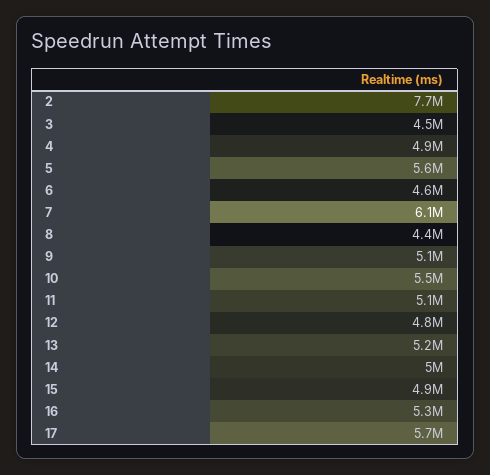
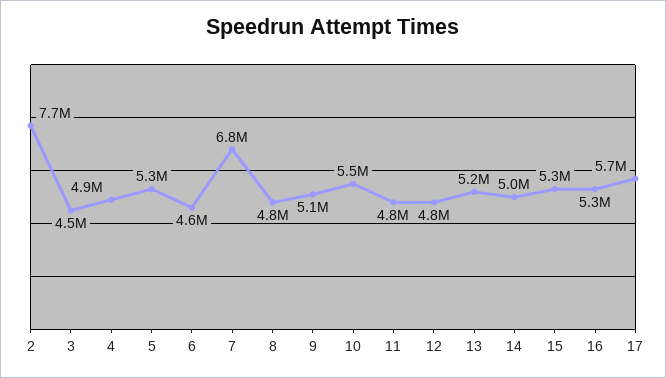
5: 5600000 -> 5300000
7: 6100000 -> 6800000
8: 4400000 -> 4800000
11: 5100000 -> 4800000
15: 4900000 -> 5300000

